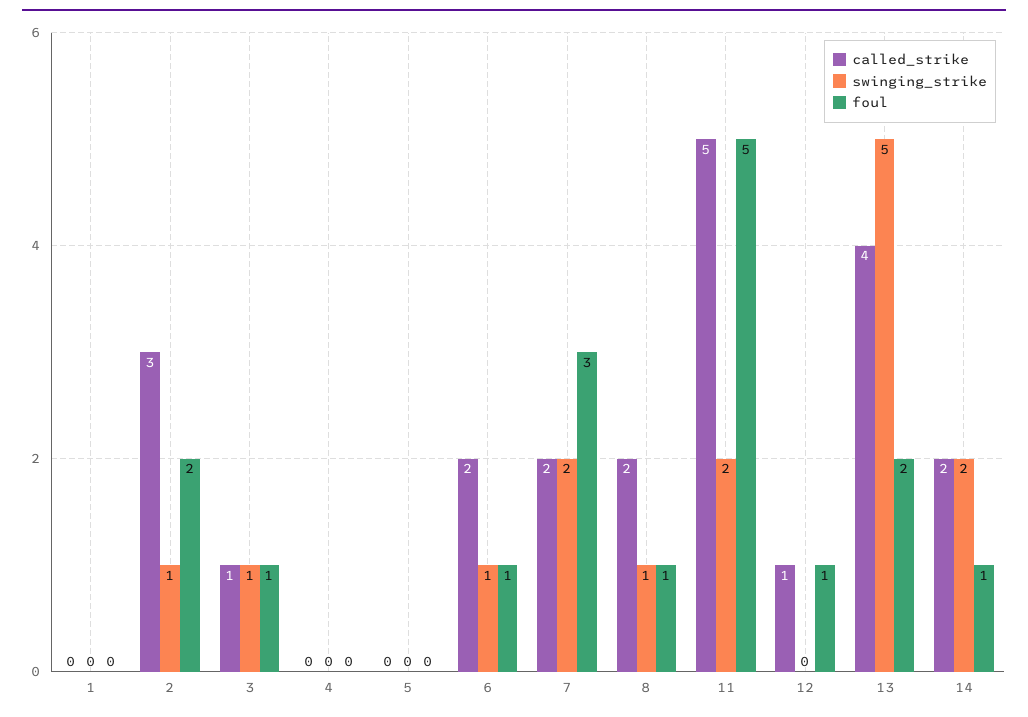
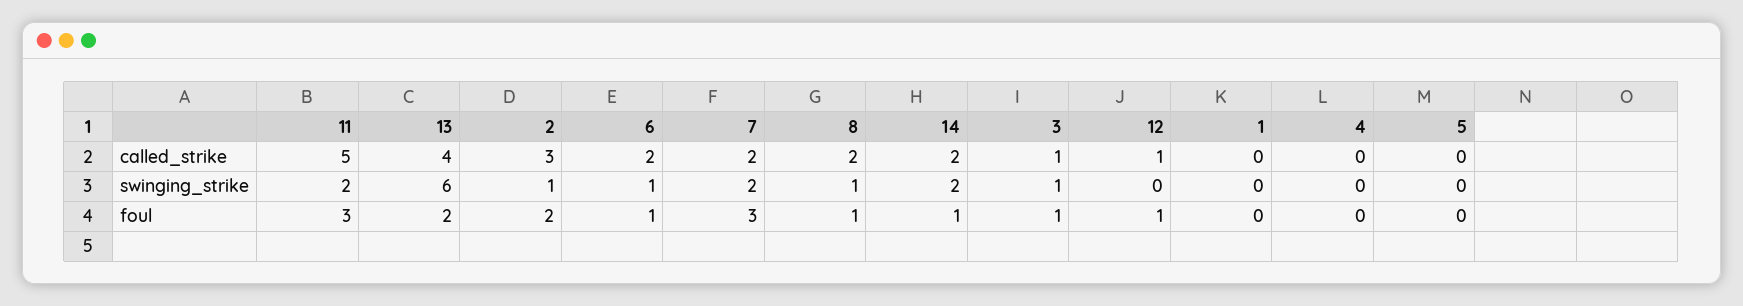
foul, 11: 5 -> 3
swinging_strike, 13: 5 -> 6

